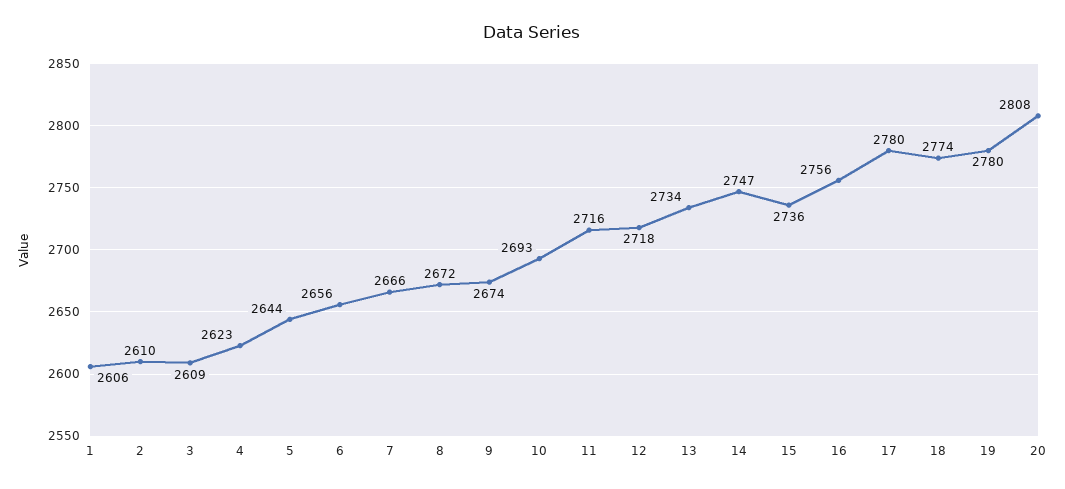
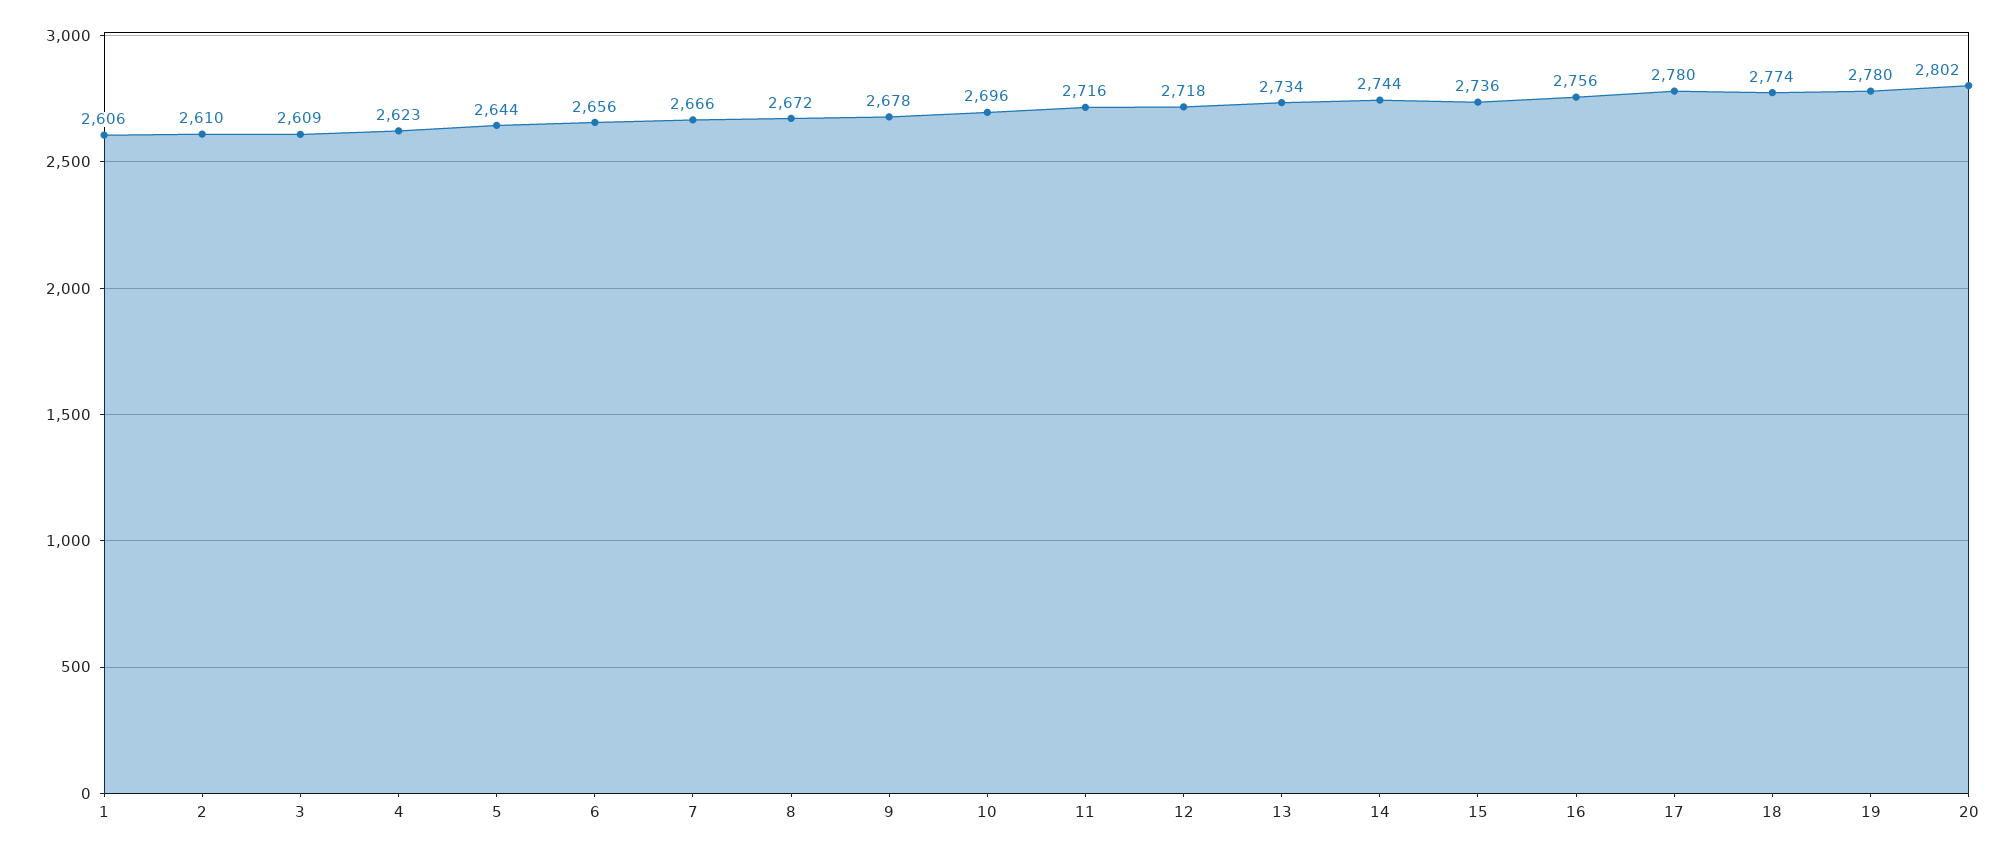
9: 2674 -> 2678
10: 2693 -> 2696
14: 2747 -> 2744
20: 2808 -> 2802

